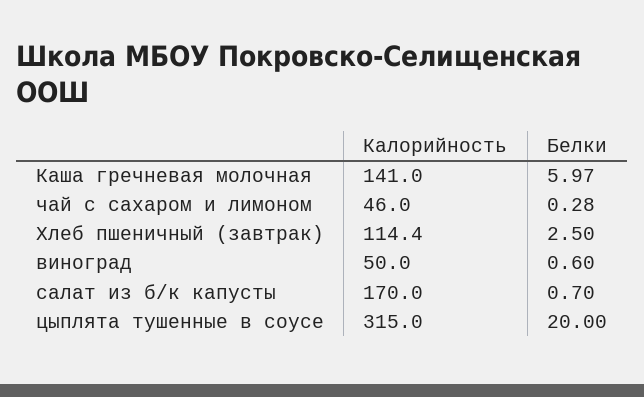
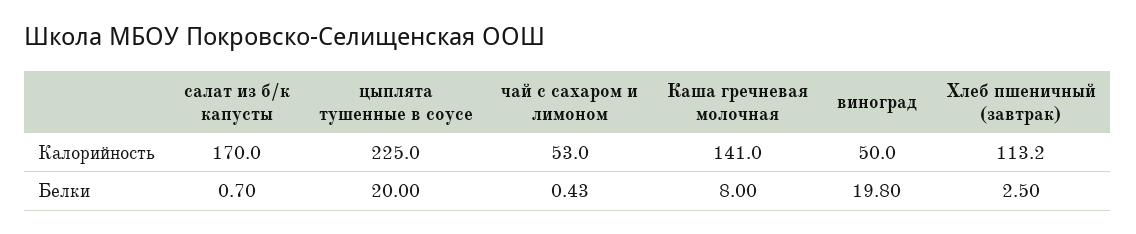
Белки, Каша гречневая молочная: 5.97 -> 8
Калорийность, чай с сахаром и лимоном: 46 -> 53
Белки, чай с сахаром и лимоном: 0.28 -> 0.43
Калорийность, Хлеб пшеничный (завтрак): 114.4 -> 113.2
Белки, виноград: 0.6 -> 19.8
Калорийность, цыплята тушенные в соусе: 315 -> 225

